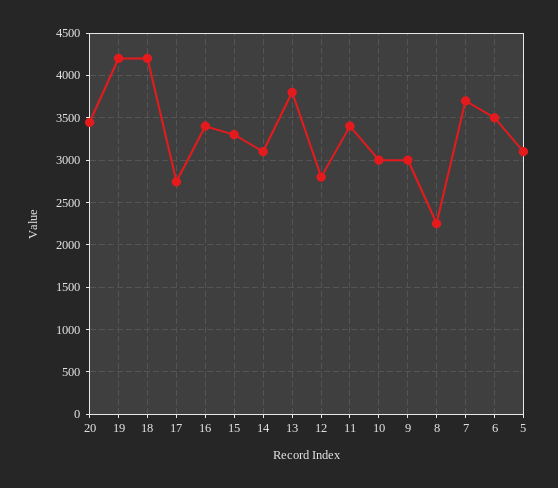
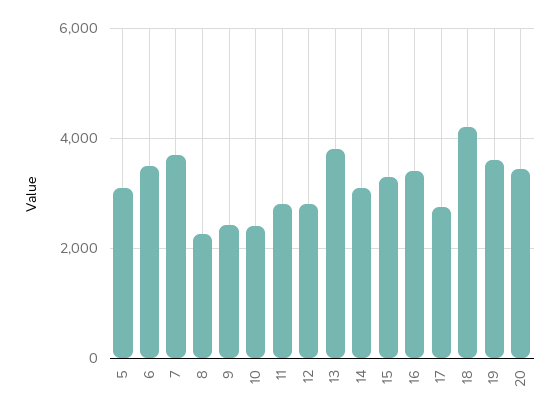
19: 4200 -> 3600
11: 3400 -> 2800
10: 3000 -> 2400
9: 3000 -> 2400

